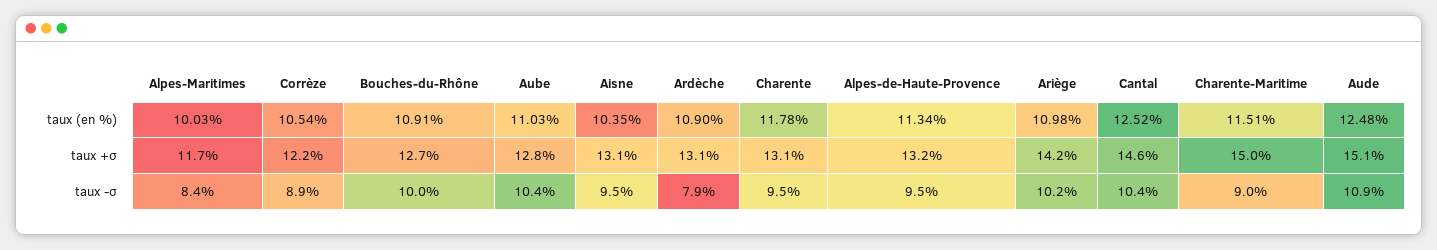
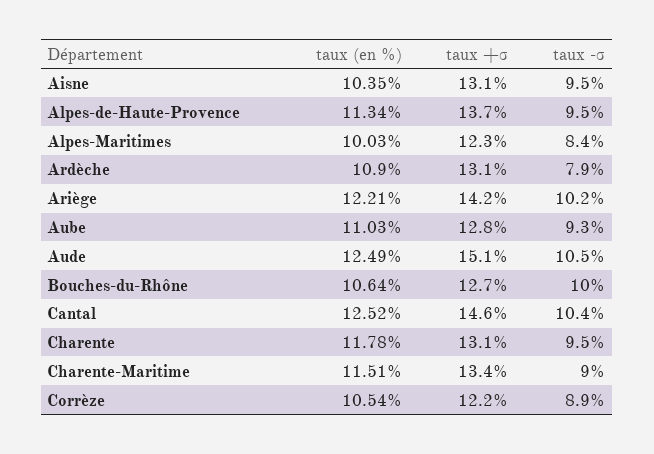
Bouches-du-Rhône, taux (en %): 10.91 -> 10.64
Ariège, taux (en %): 10.98 -> 12.21
Aude, taux (en %): 12.48 -> 12.49
Alpes-Maritimes, taux +σ: 11.7 -> 12.3
Alpes-de-Haute-Provence, taux +σ: 13.2 -> 13.7
Charente-Maritime, taux +σ: 15 -> 13.4
Aube, taux -σ: 10.4 -> 9.3
Aude, taux -σ: 10.9 -> 10.5

